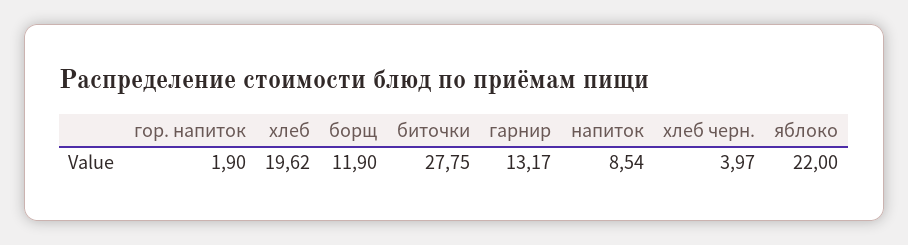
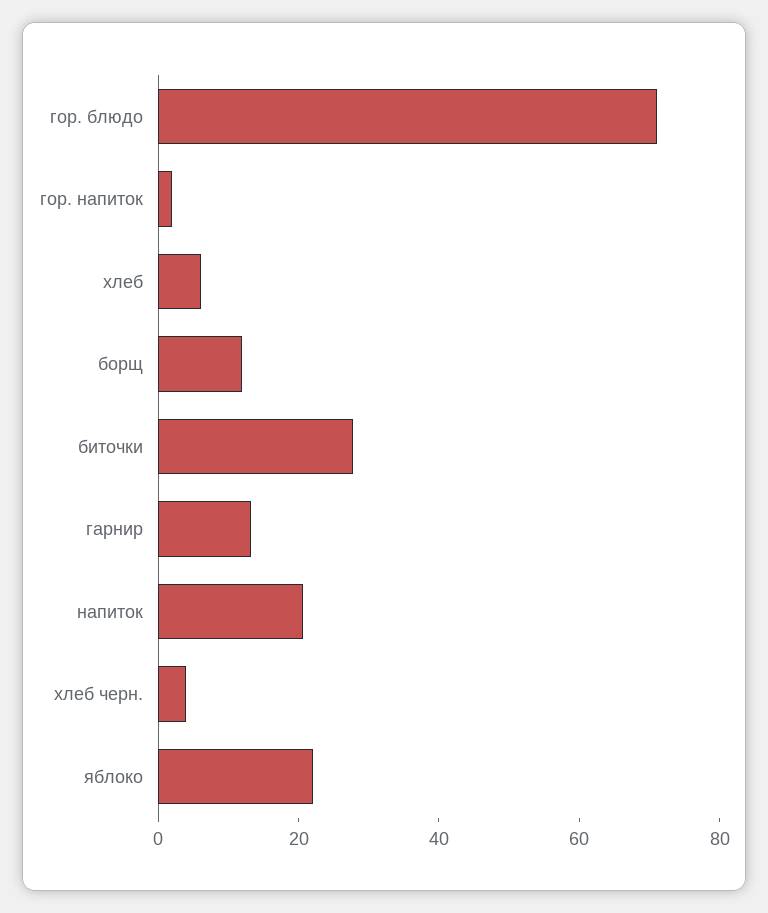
хлеб: 19.62 -> 5
напиток: 8.54 -> 20
гор. блюдо: none -> 70

